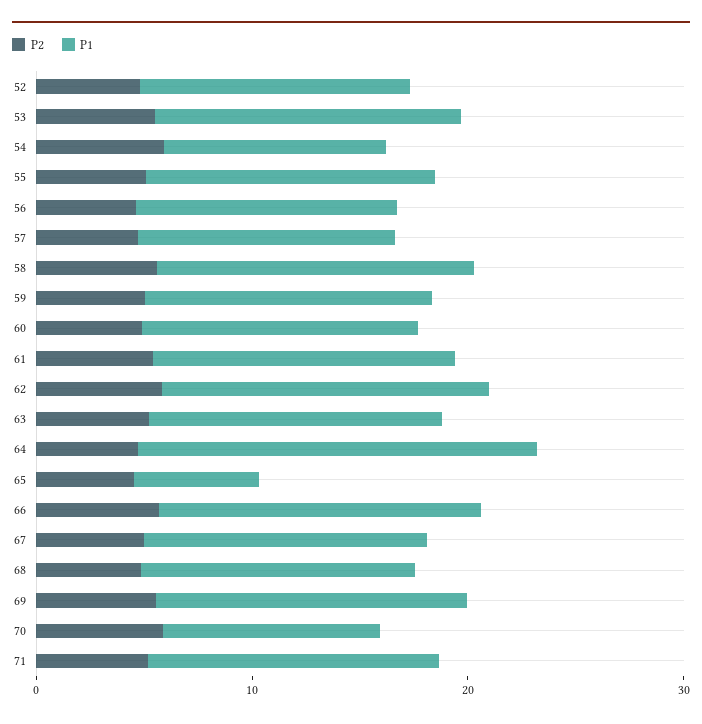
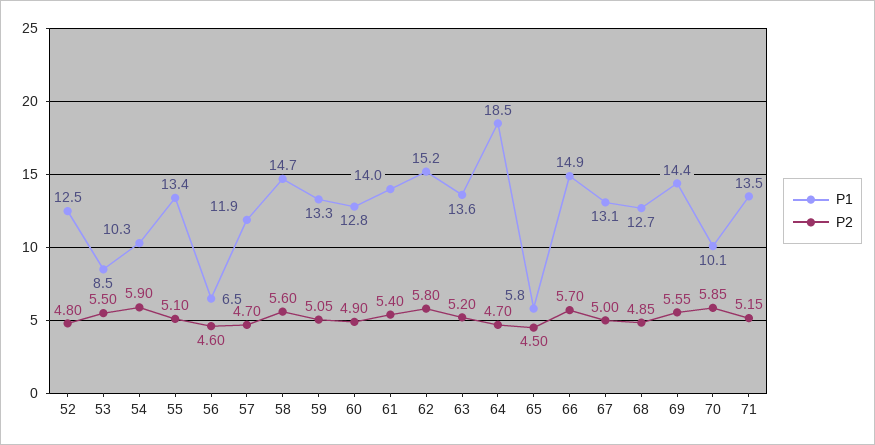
P1, 53: 14 -> 8.5
P1, 56: 12 -> 6.5

